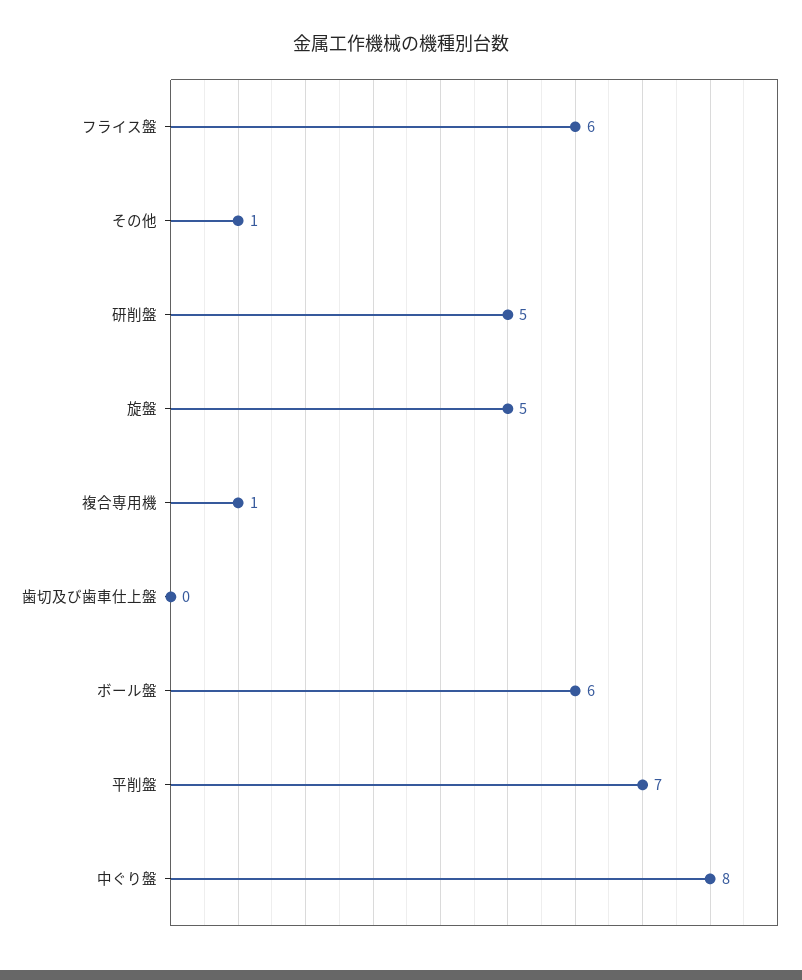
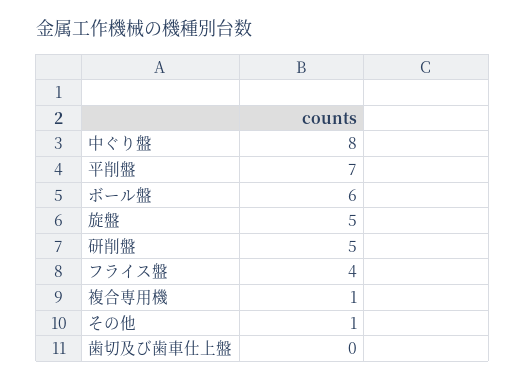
フライス盤: 6 -> 4

